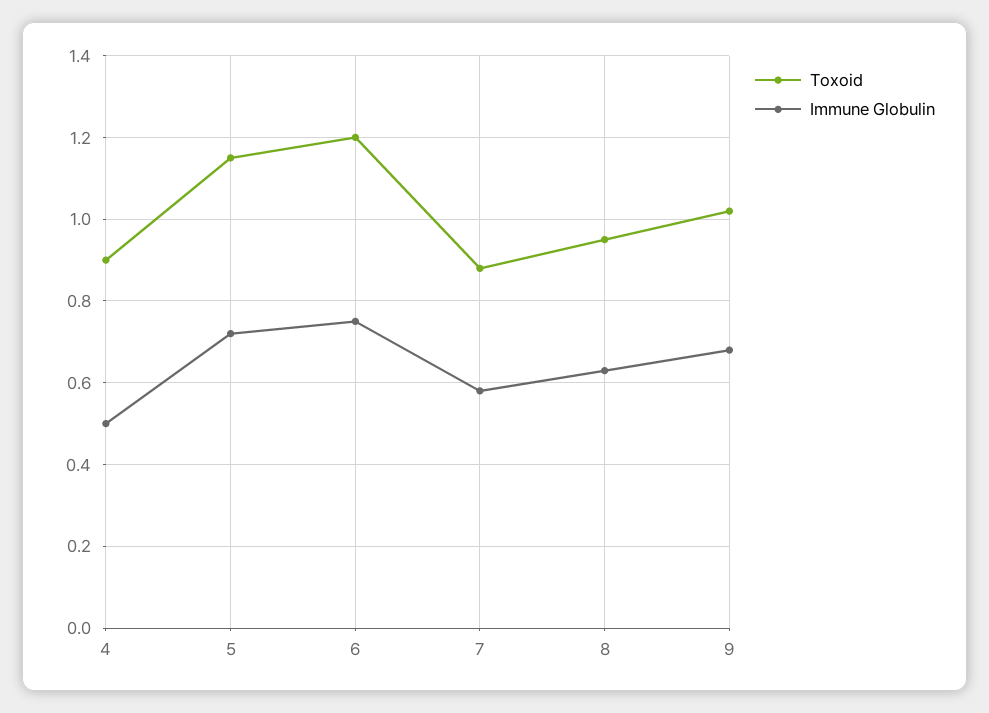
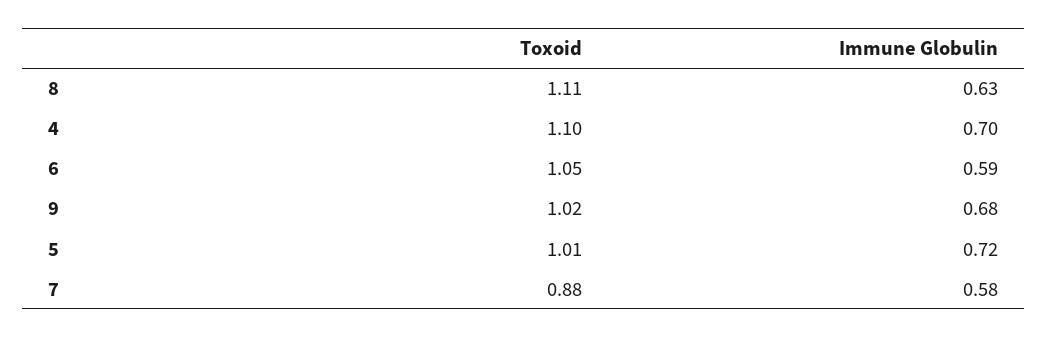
Toxoid, 4: 0.9 -> 1.1
Immune Globulin, 4: 0.5 -> 0.7
Toxoid, 5: 1.15 -> 1.01
Toxoid, 6: 1.2 -> 1.05
Immune Globulin, 6: 0.75 -> 0.59
Toxoid, 8: 0.95 -> 1.11

